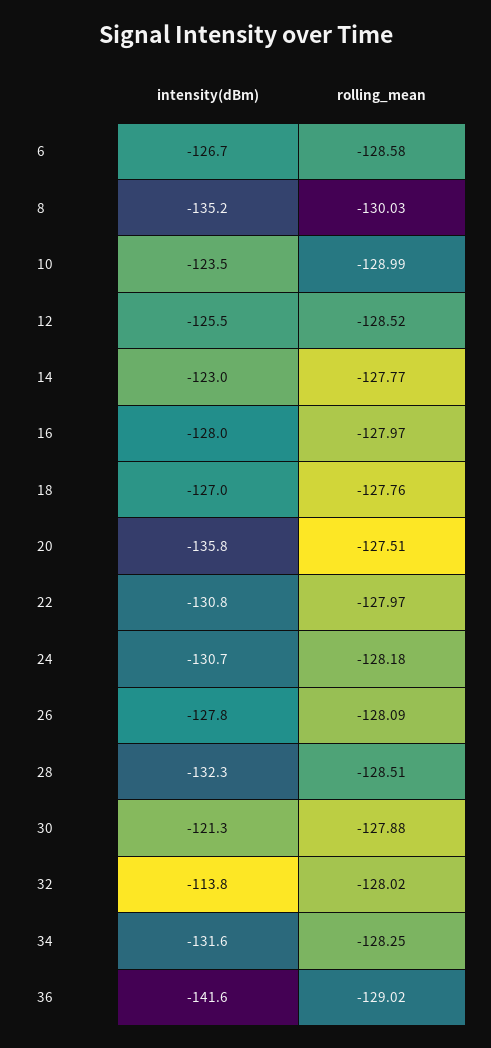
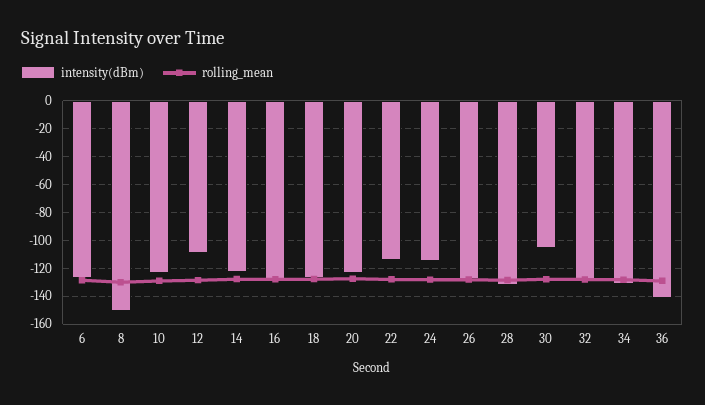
intensity(dBm), 8: -135.2 -> -150
intensity(dBm), 12: -125.5 -> -110
intensity(dBm), 20: -135.8 -> -125
intensity(dBm), 22: -130.8 -> -115
intensity(dBm), 24: -130.7 -> -115
intensity(dBm), 30: -121.3 -> -105
intensity(dBm), 32: -113.8 -> -130

